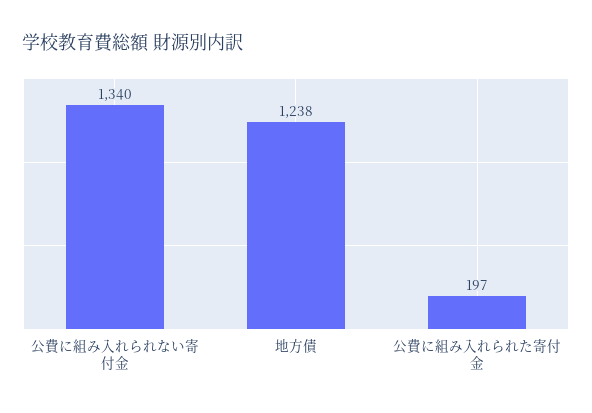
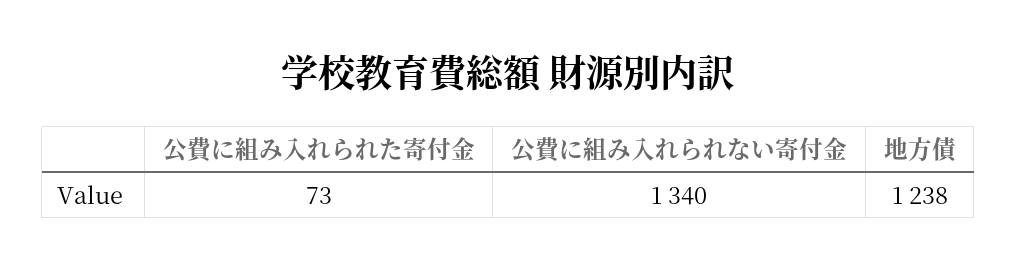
公費に組み入れられた寄付金: 197 -> 73

